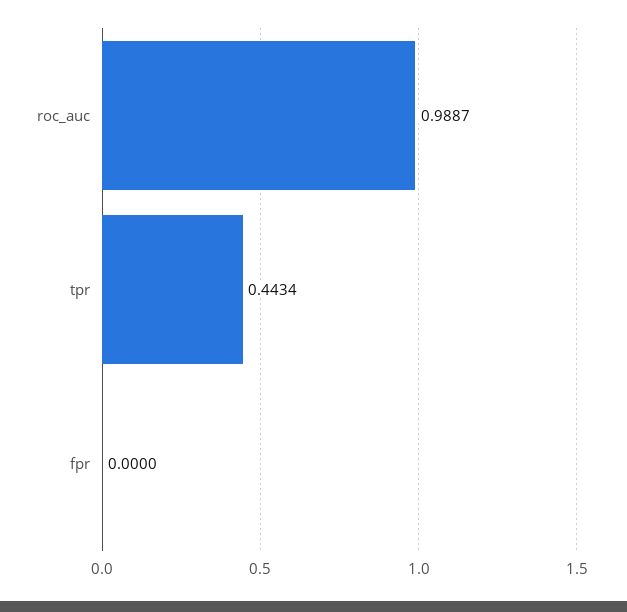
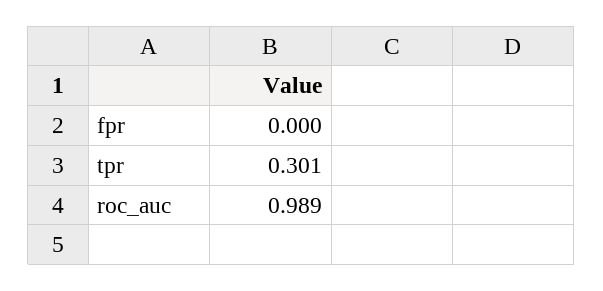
tpr: 0.4434 -> 0.301

